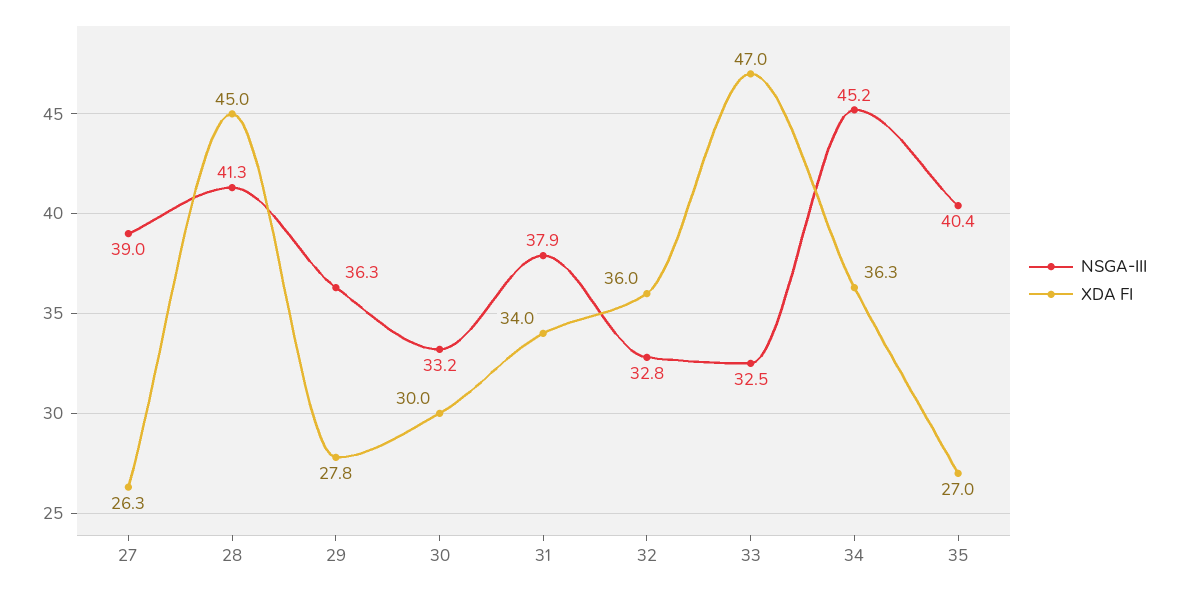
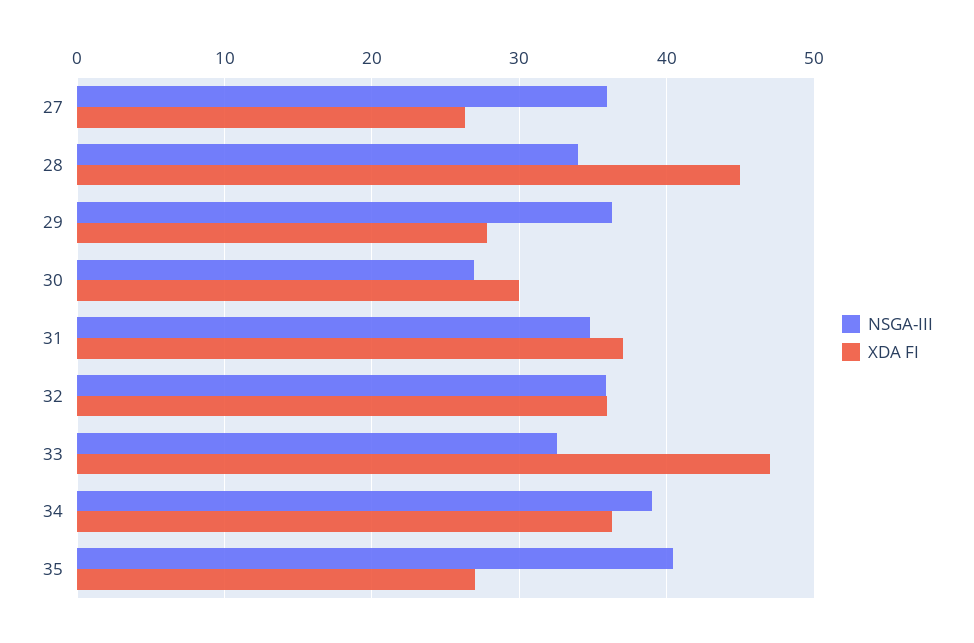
NSGA-III, 27: 39 -> 36
NSGA-III, 28: 41.3 -> 34
NSGA-III, 30: 33.2 -> 27
NSGA-III, 31: 37.9 -> 35
XDA FI, 31: 34 -> 37
NSGA-III, 32: 32.8 -> 36
NSGA-III, 34: 45.2 -> 39

